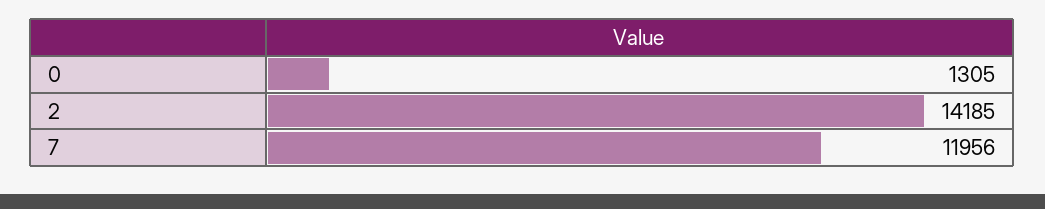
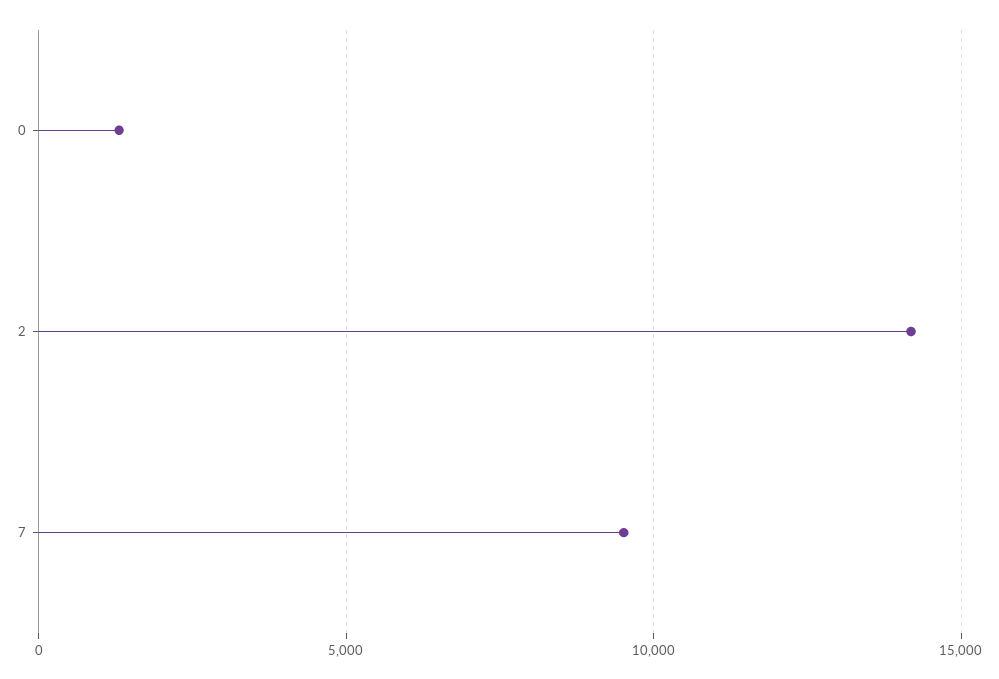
7: 11956 -> 9500

